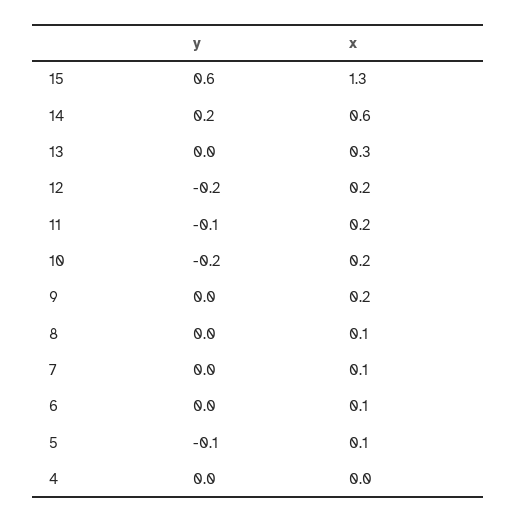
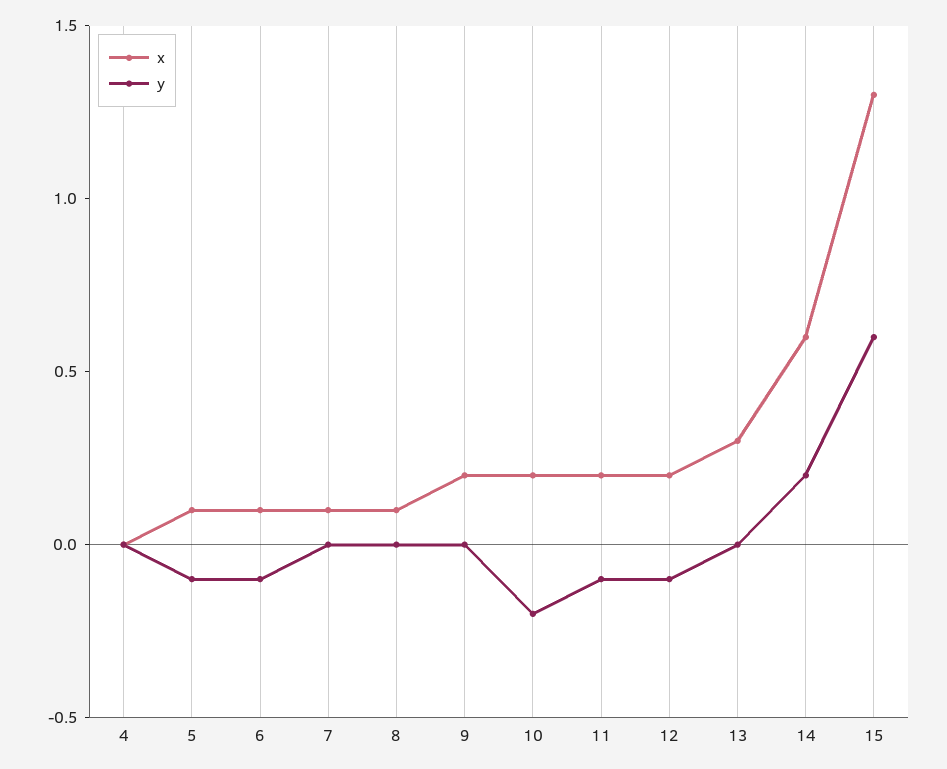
y, 12: -0.2 -> -0.1
y, 6: 0 -> -0.1

